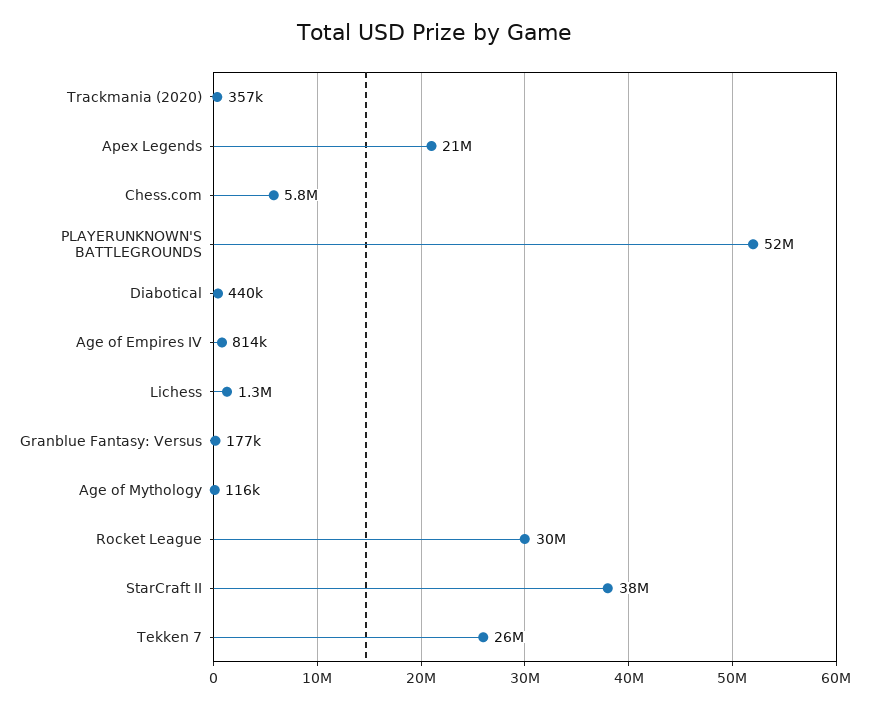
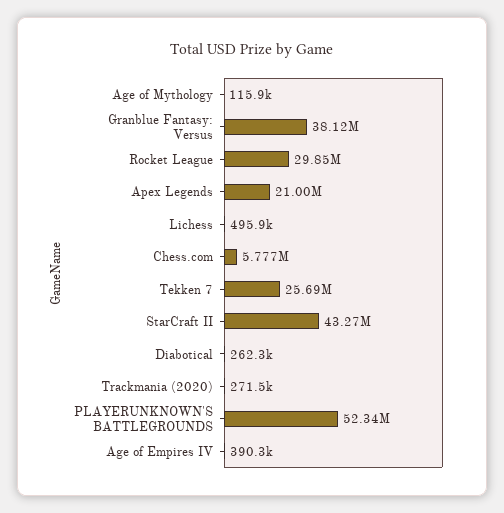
Trackmania (2020): 357000 -> 271500
Diabotical: 440000 -> 262300
Age of Empires IV: 814000 -> 390300
Lichess: 1300000 -> 495900
Granblue Fantasy: Versus: 177000 -> 38120000
StarCraft II: 38000000 -> 43270000

